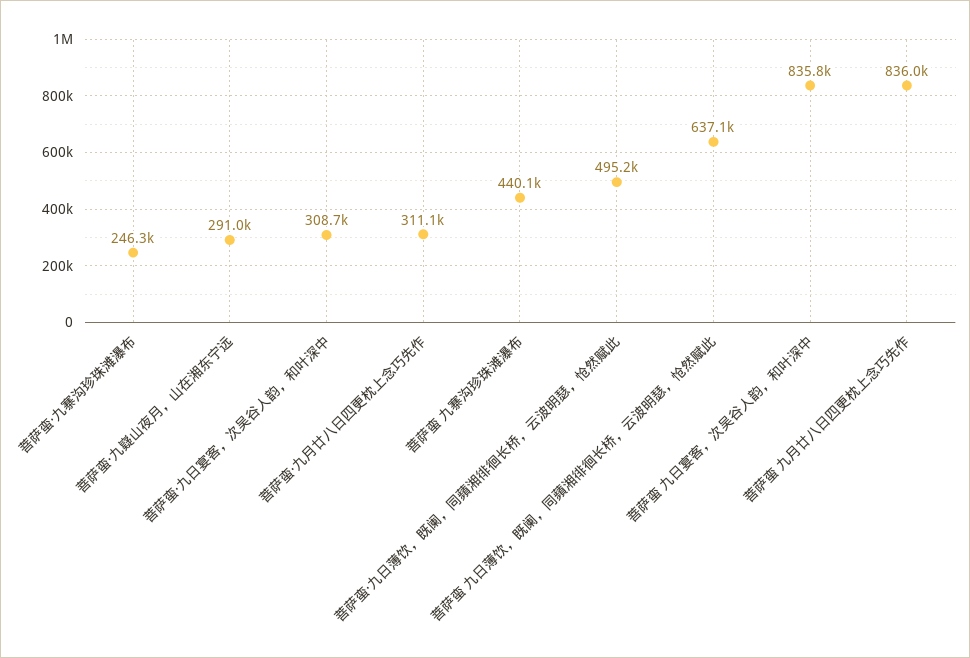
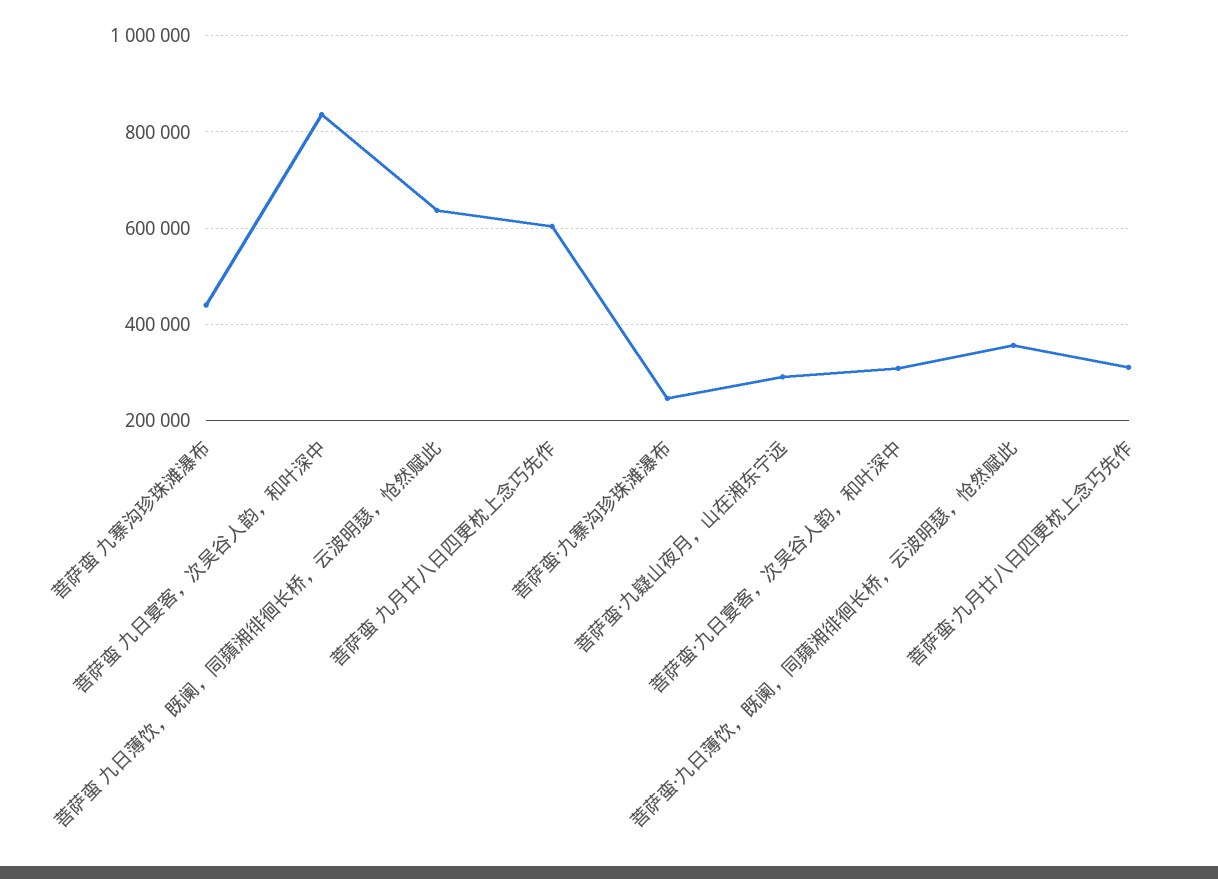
菩萨蛮·九日薄饮，既阑，同蘋湘徘徊长桥，云波明瑟，怆然赋此: 495200 -> 360000
菩萨蛮 九月廿八日四更枕上念巧先作: 836000 -> 600000

